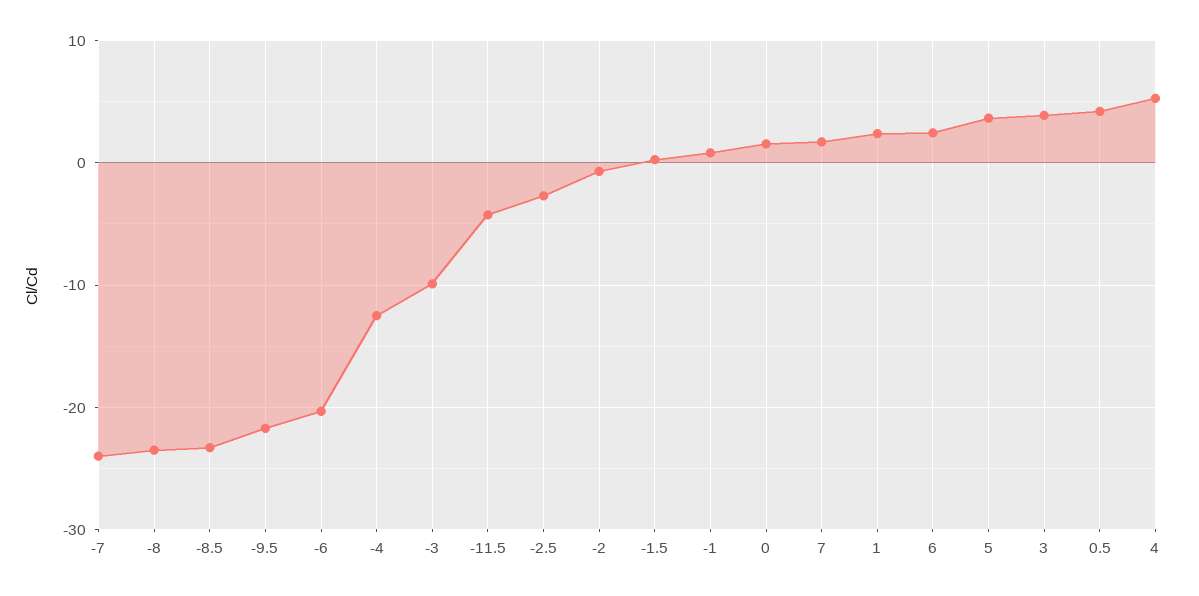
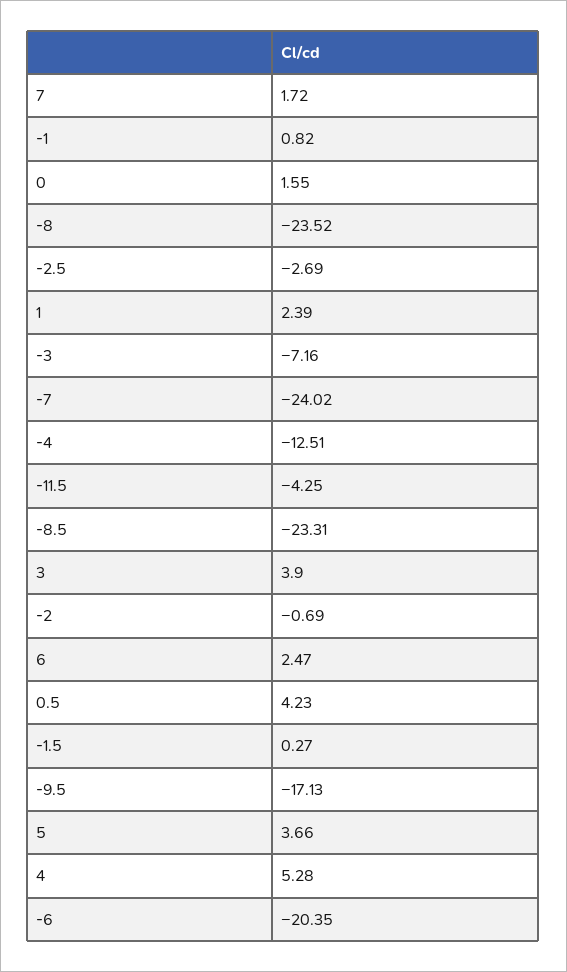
-9.5: -22 -> -17.13
-3: -10 -> -7.16

